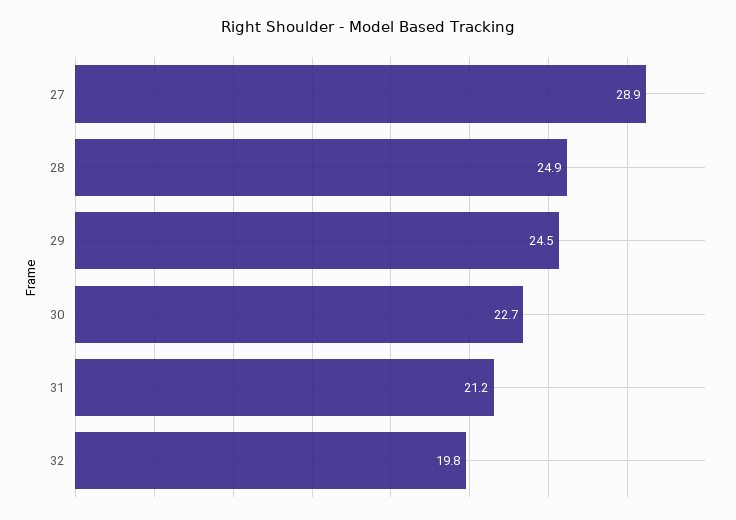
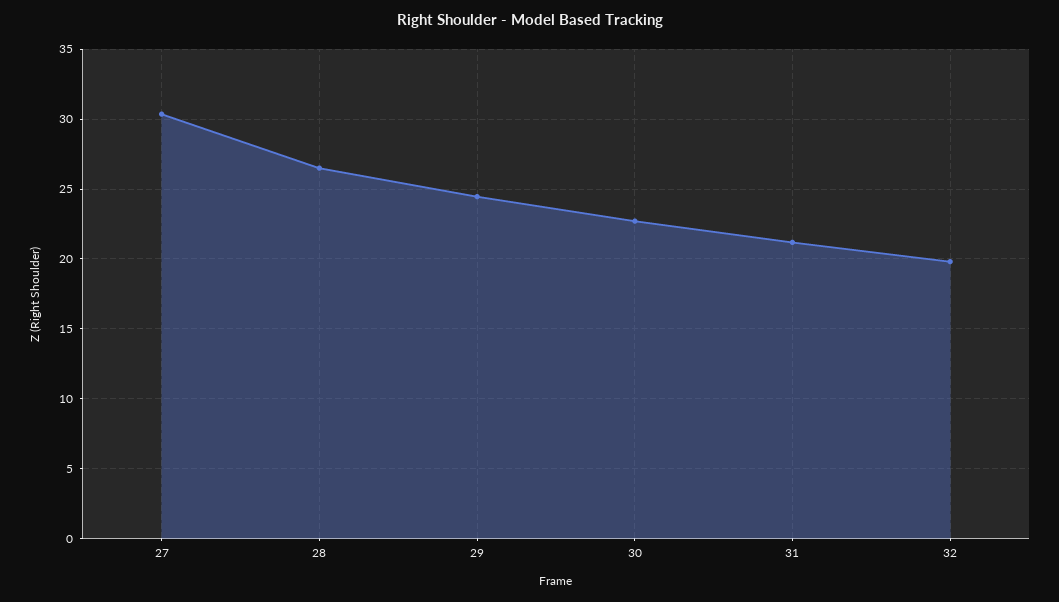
27: 28.9 -> 30.5
28: 24.9 -> 26.5

